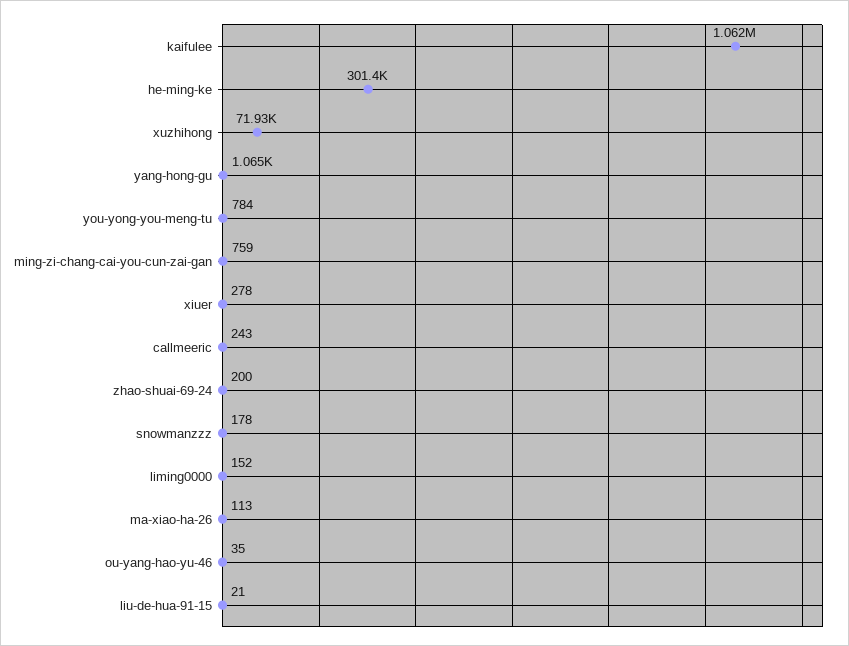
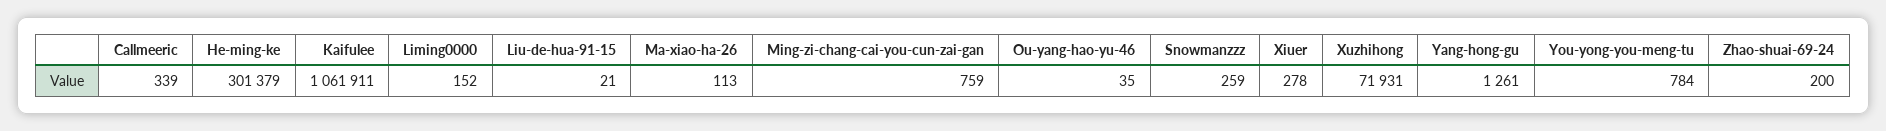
yang-hong-gu: 1065 -> 1261
callmeeric: 243 -> 339
snowmanzzz: 178 -> 259

